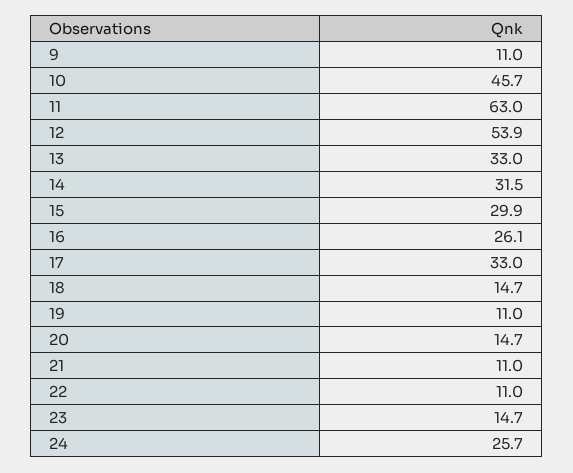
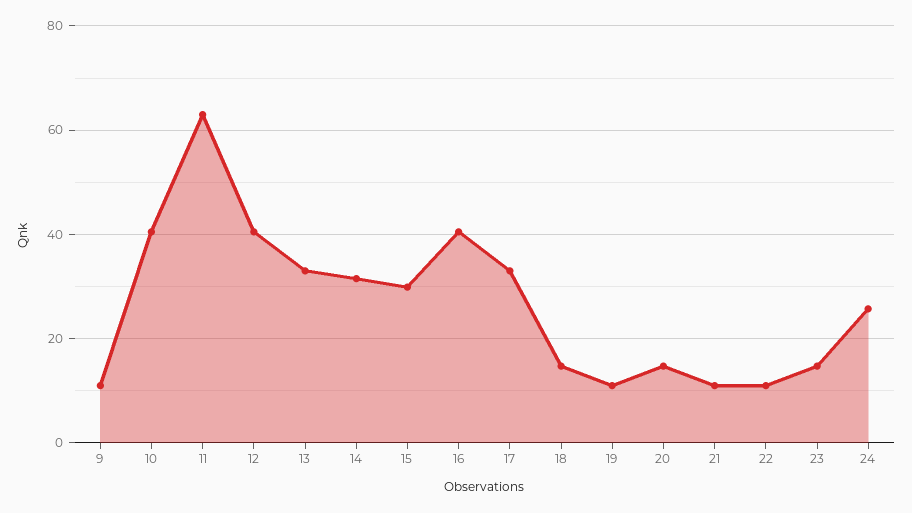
10: 45.7 -> 40
12: 53.9 -> 40
16: 26.1 -> 40

